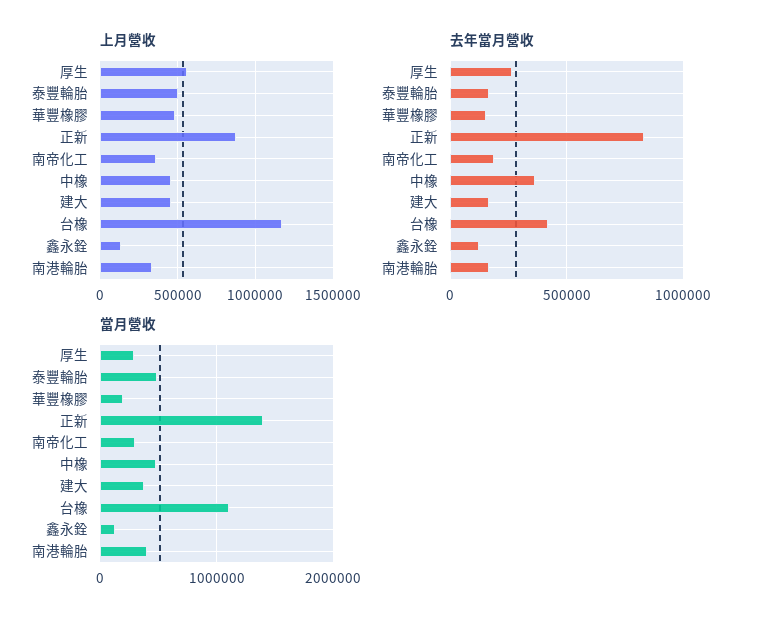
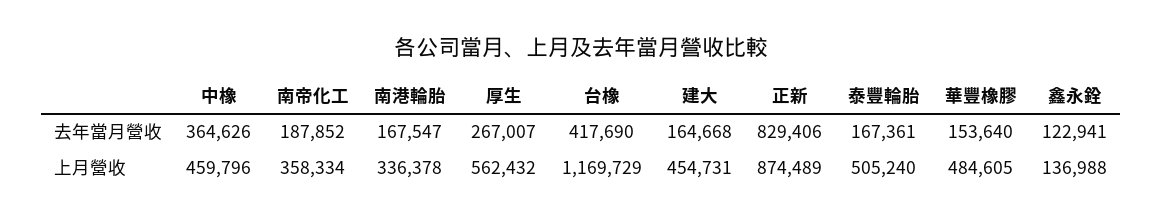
當月營收, 厚生: 300000 -> none
當月營收, 泰豐輪胎: 500000 -> none
當月營收, 華豐橡膠: 200000 -> none
當月營收, 正新: 1400000 -> none
當月營收, 南帝化工: 300000 -> none
當月營收, 中橡: 500000 -> none
當月營收, 建大: 400000 -> none
當月營收, 台橡: 1100000 -> none
當月營收, 鑫永銓: 100000 -> none
當月營收, 南港輪胎: 400000 -> none

